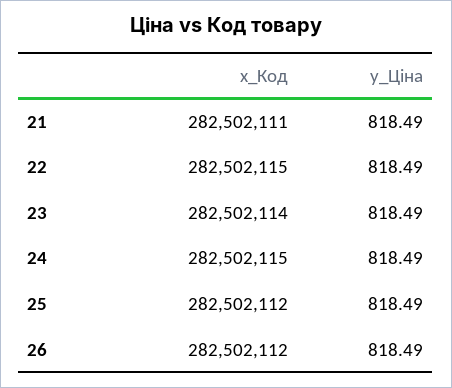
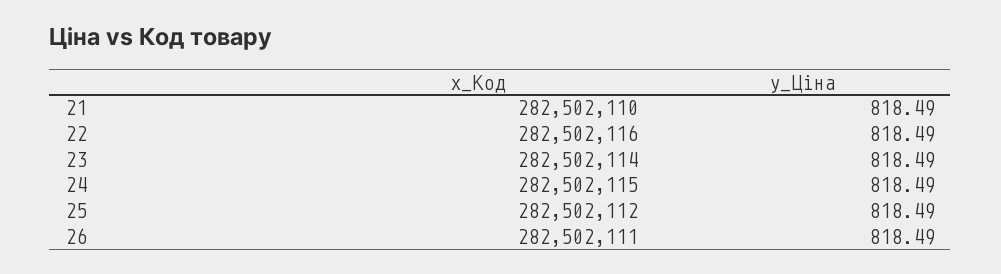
x_Код, 21: 282502111 -> 282502110
x_Код, 22: 282502115 -> 282502116
x_Код, 26: 282502112 -> 282502111

